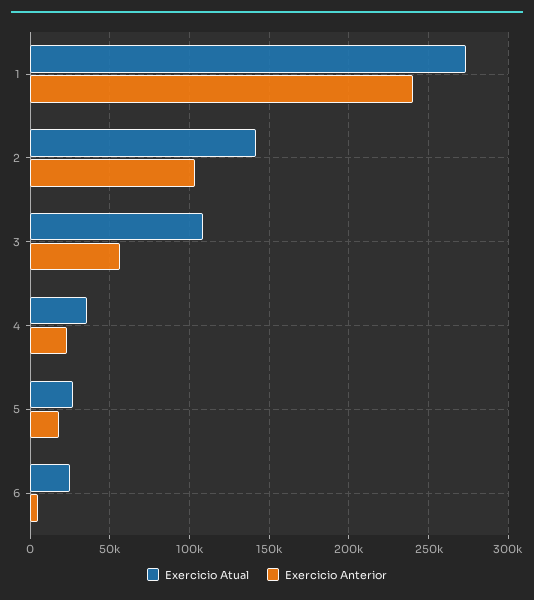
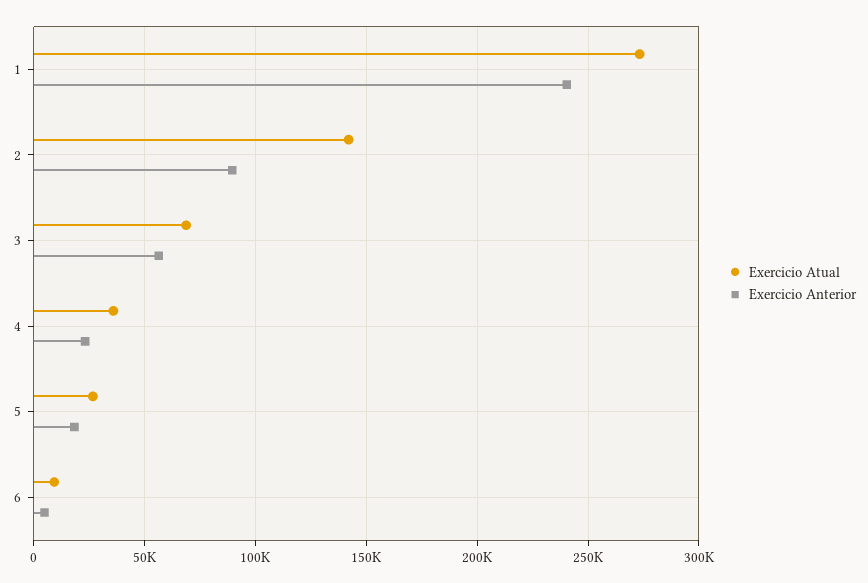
Exercicio Anterior, 2: 105000 -> 90000
Exercicio Atual, 3: 110000 -> 70000
Exercicio Atual, 6: 25000 -> 10000

